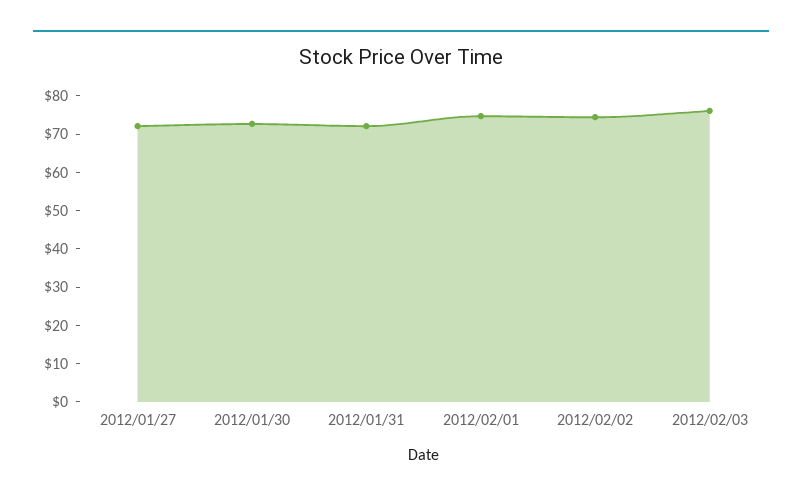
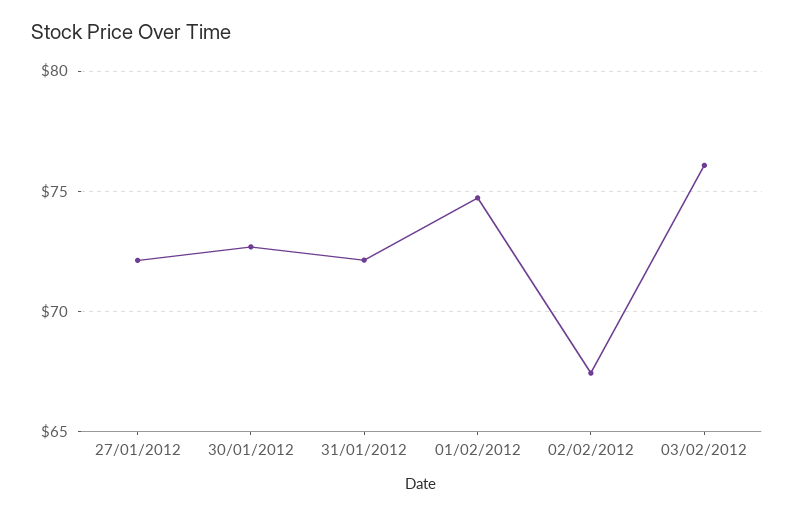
2012/02/02: 75 -> 67.5

